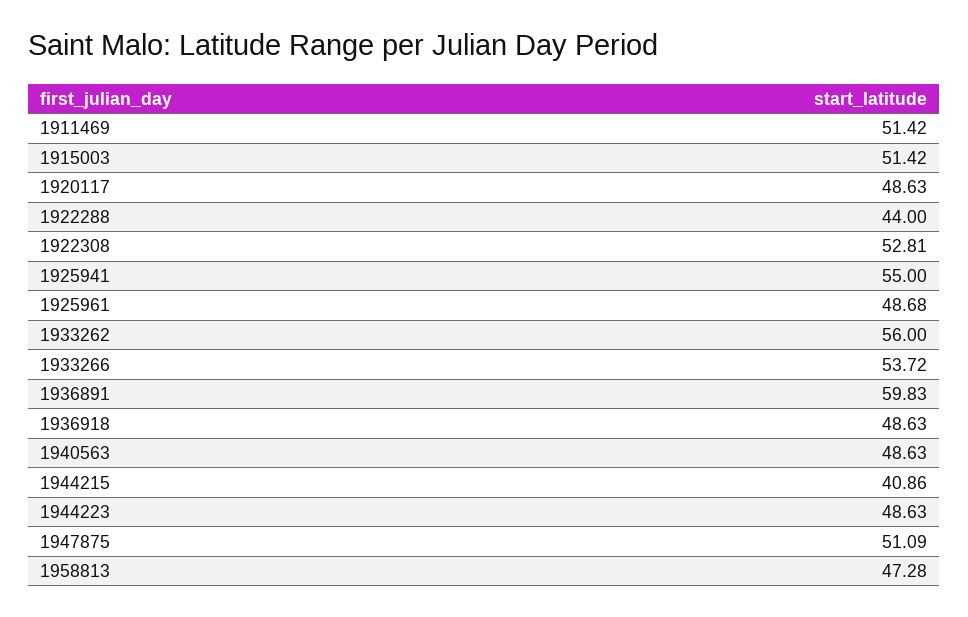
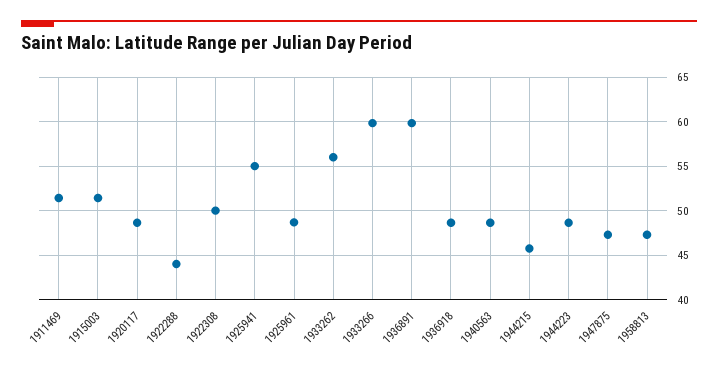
1922308: 52.81 -> 50
1933266: 53.72 -> 60
1944215: 40.86 -> 46
1947875: 51.09 -> 47

